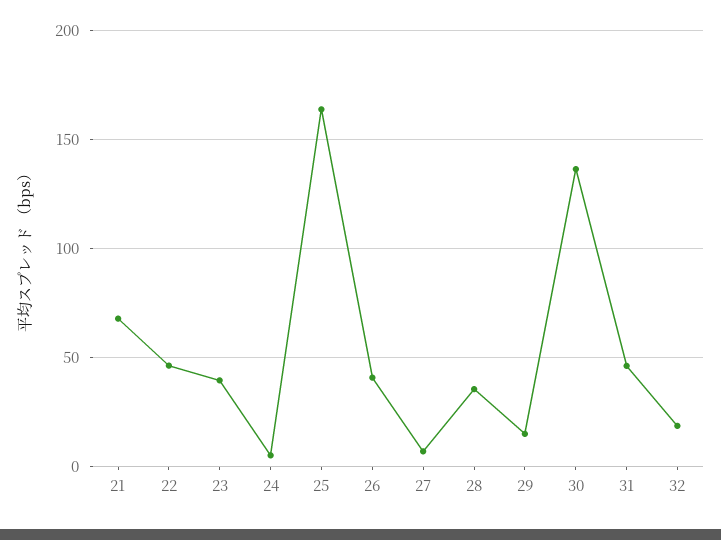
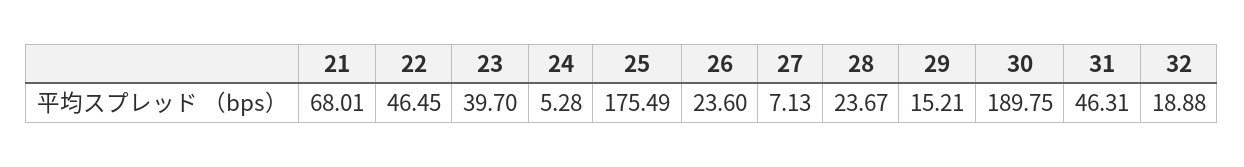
25: 165 -> 175.49
26: 40 -> 23.6
28: 35 -> 23.67
30: 135 -> 189.75

